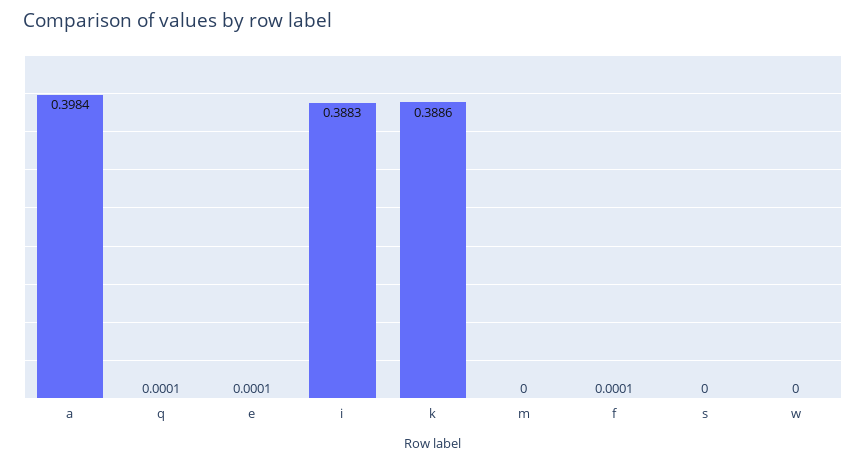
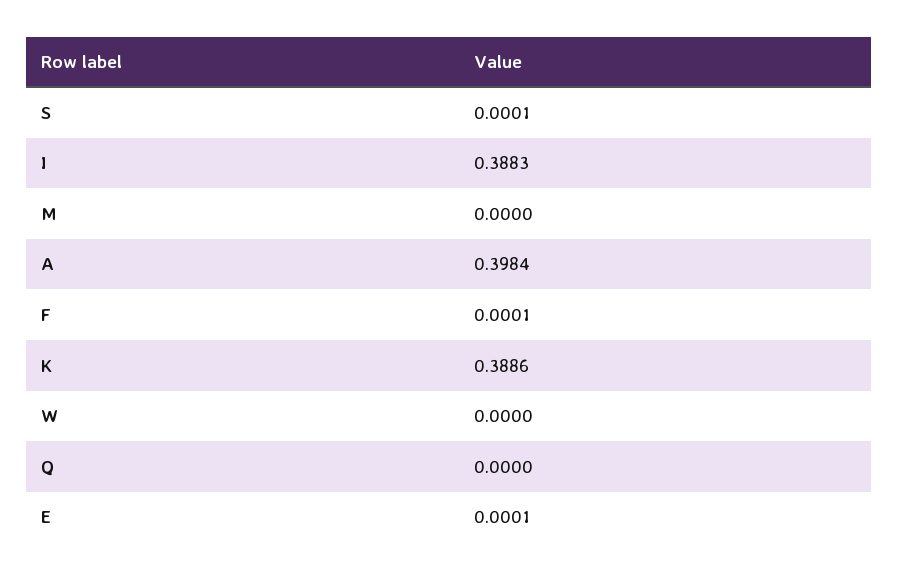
q: 0.0001 -> 0
s: 0 -> 0.0001

